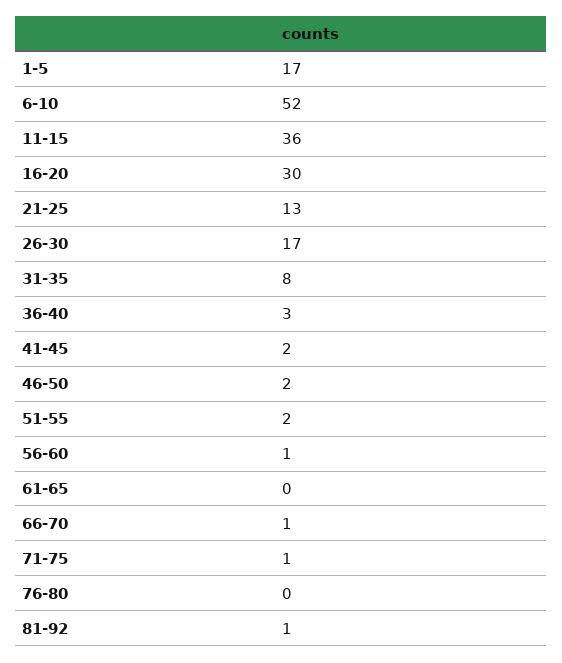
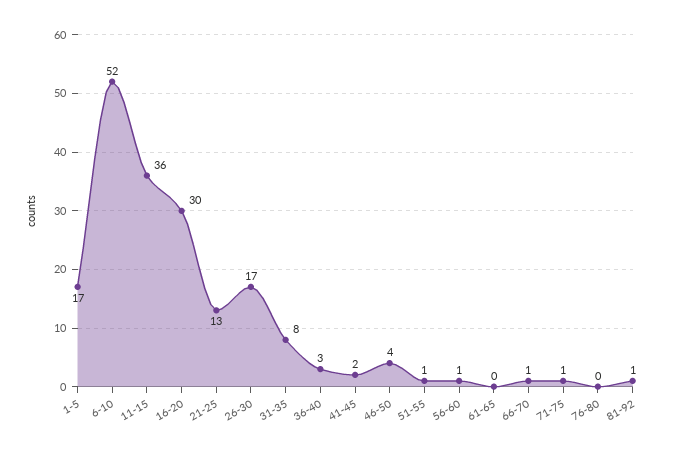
46-50: 2 -> 4
51-55: 2 -> 1

